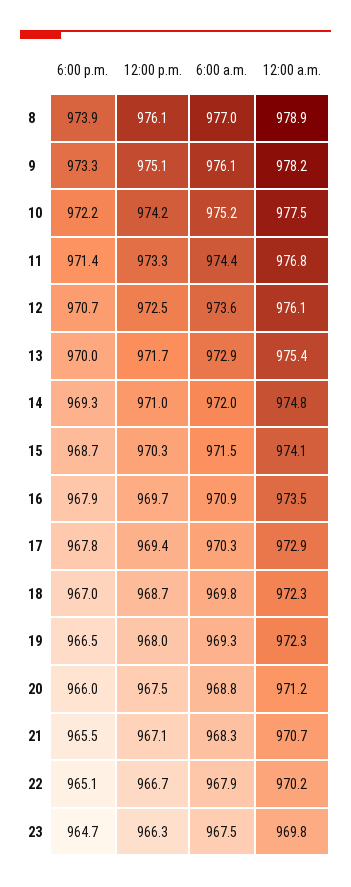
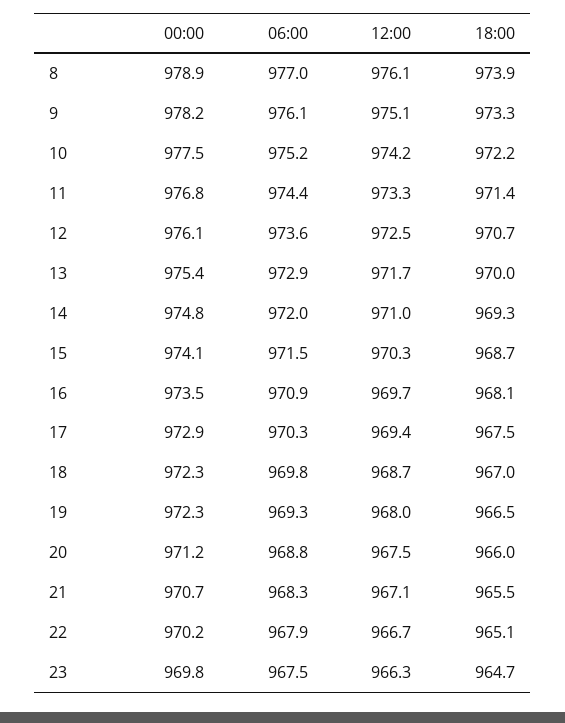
6:00 p.m., 16: 967.9 -> 968.1
6:00 p.m., 17: 967.8 -> 967.5

